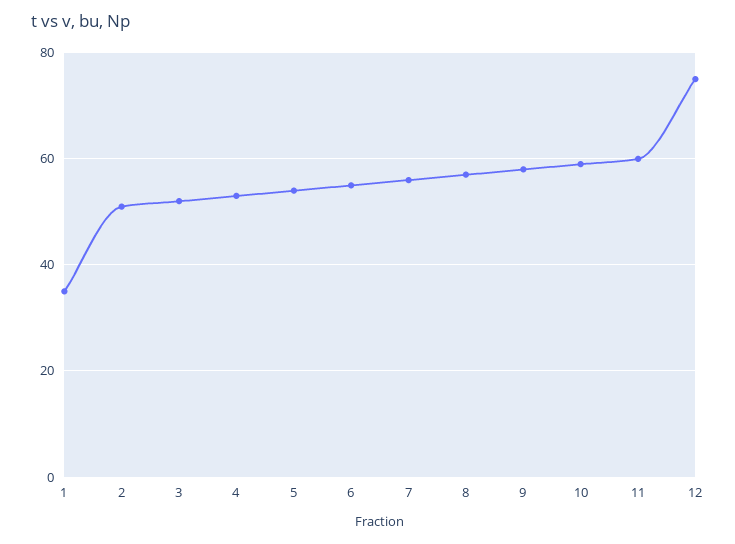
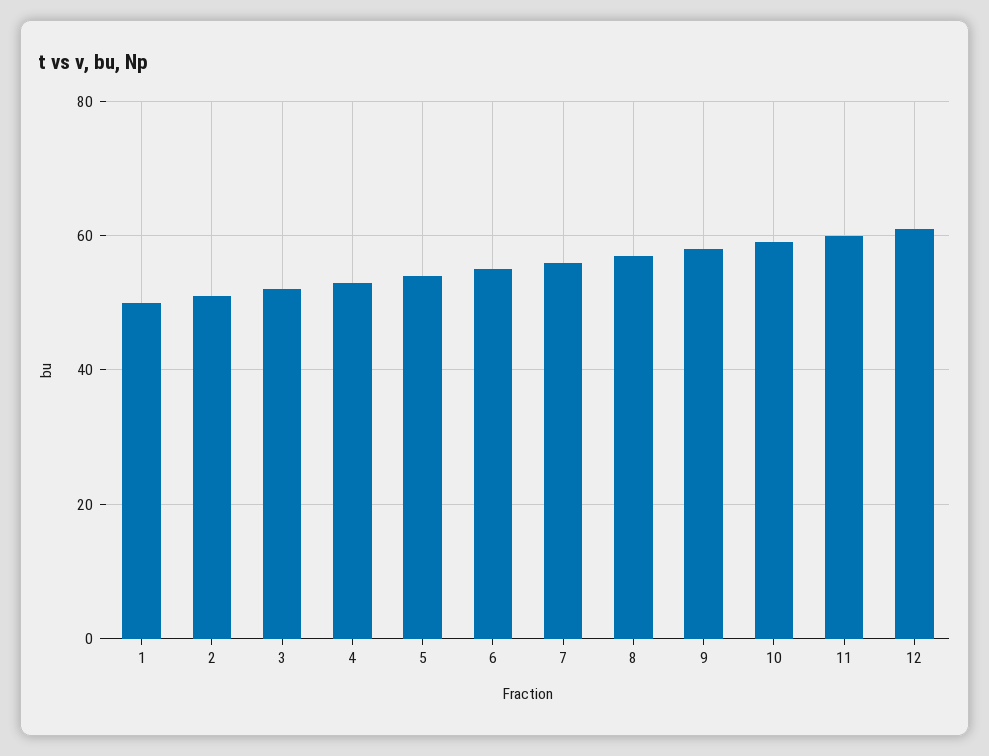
1: 35 -> 50
12: 75 -> 60

